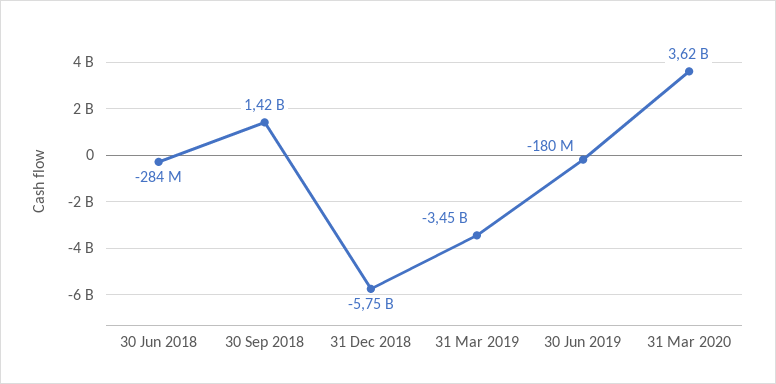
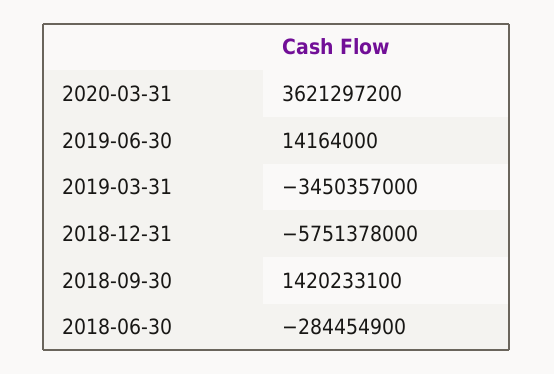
30 Jun 2019: -180000000 -> 14164000

